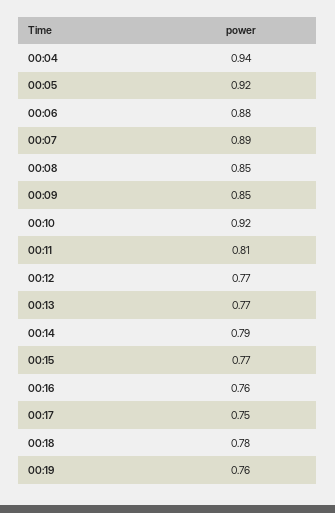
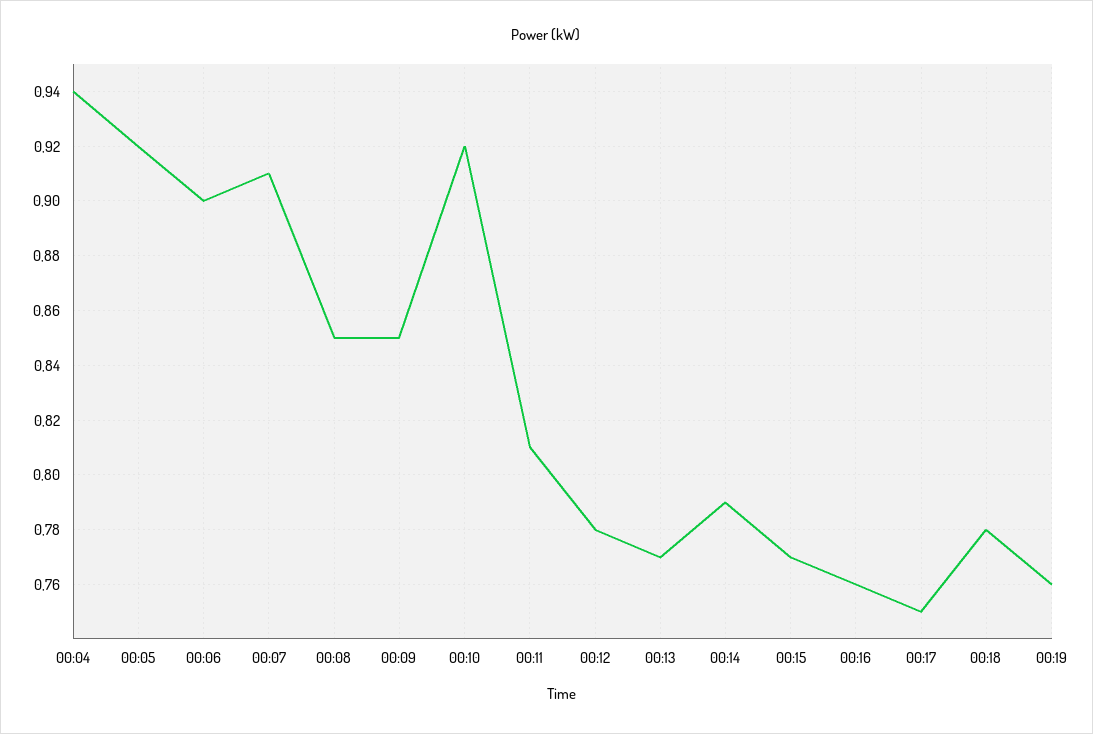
00:06: 0.88 -> 0.9
00:07: 0.89 -> 0.91
00:12: 0.77 -> 0.78

